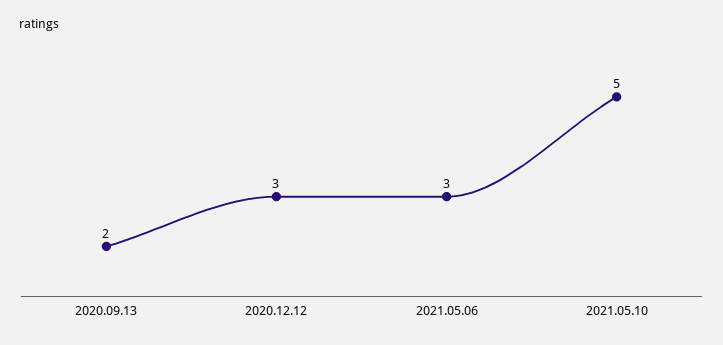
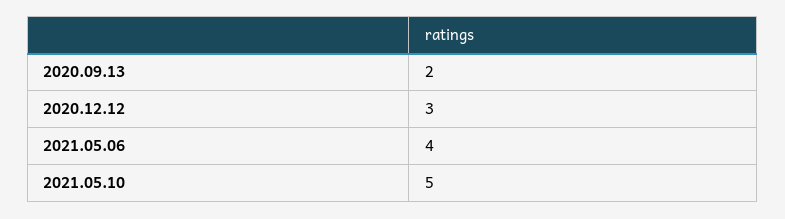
2021.05.06: 3 -> 4

